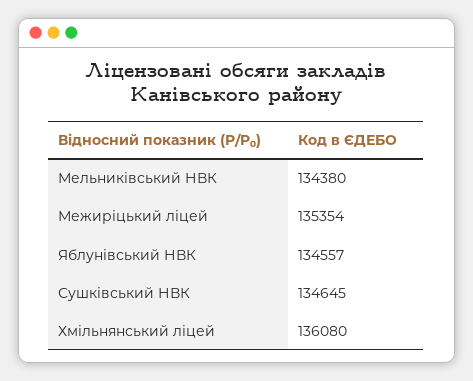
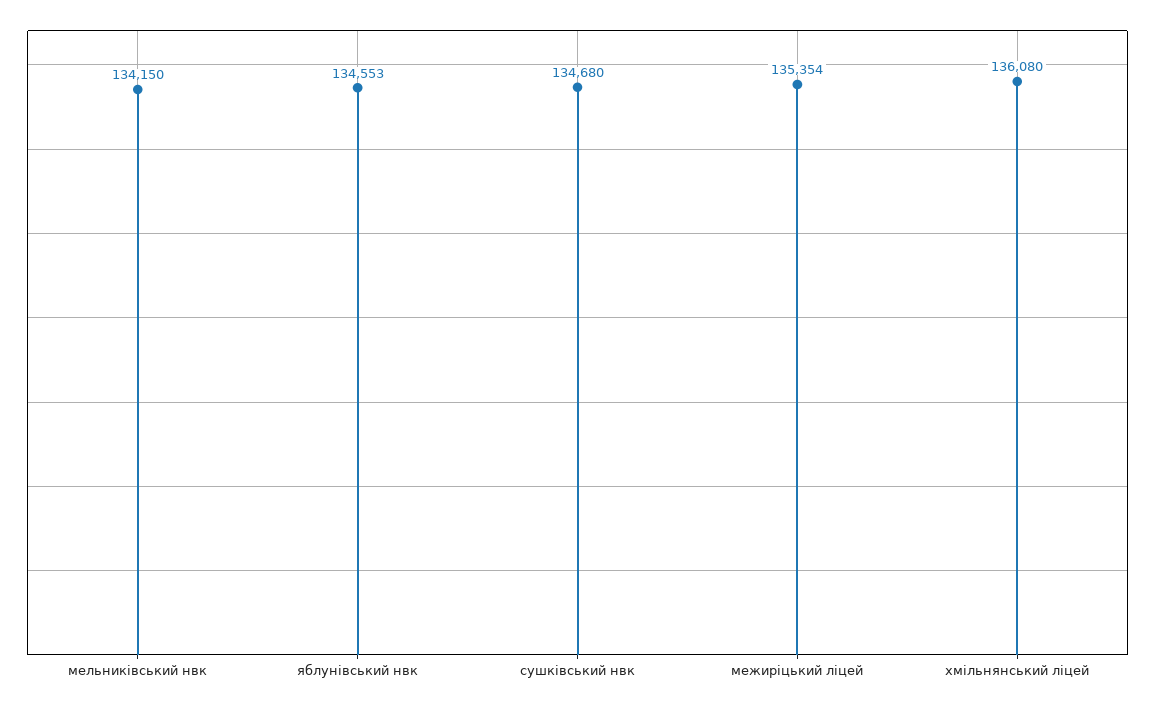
Мельниківський НВК: 134380 -> 134150
Яблунівський НВК: 134557 -> 134553
Сушківський НВК: 134645 -> 134680

